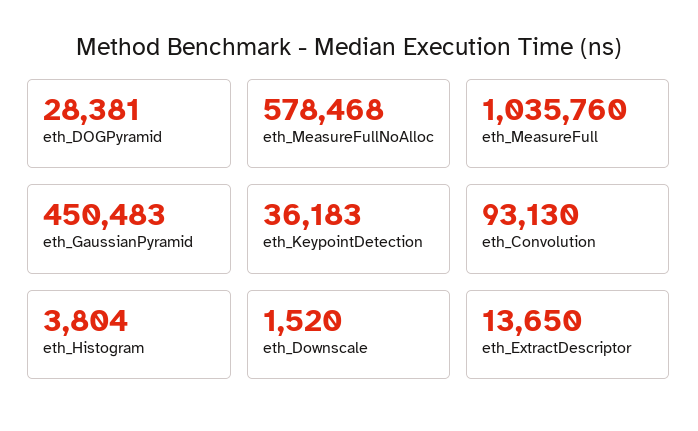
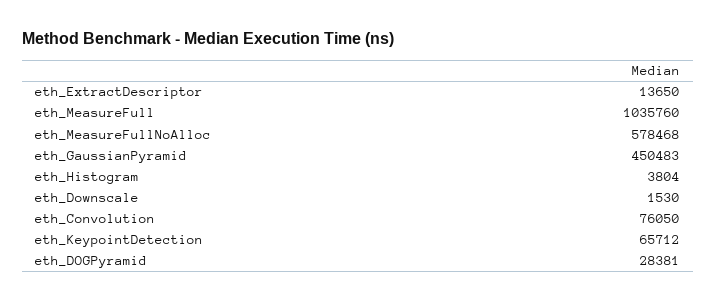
eth_KeypointDetection: 36183 -> 65712
eth_Convolution: 93130 -> 76050
eth_Downscale: 1520 -> 1530

